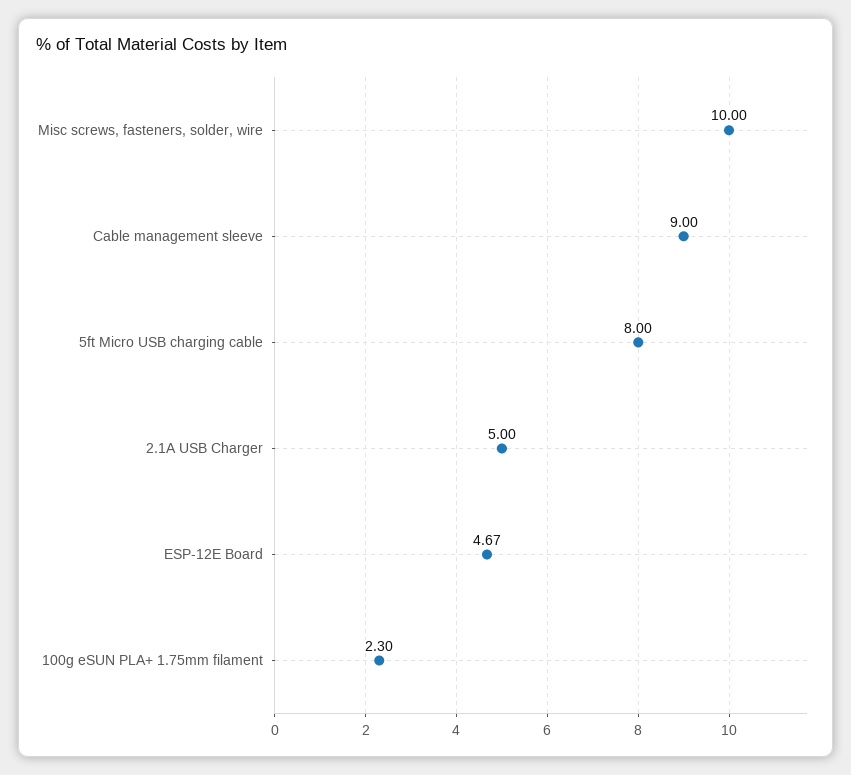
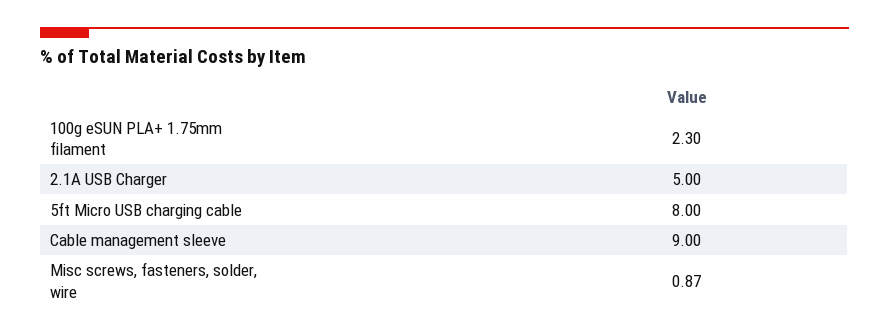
Misc screws, fasteners, solder, wire: 10 -> 0.87
ESP-12E Board: 4.67 -> none

